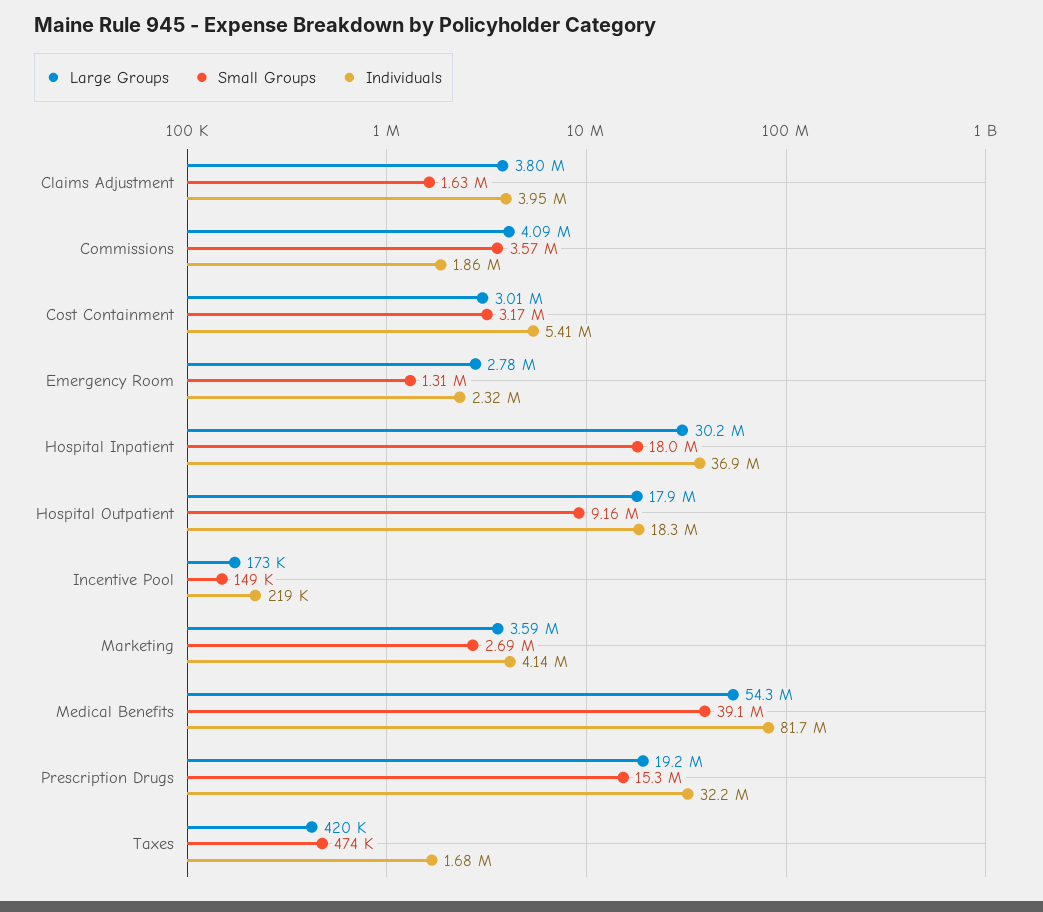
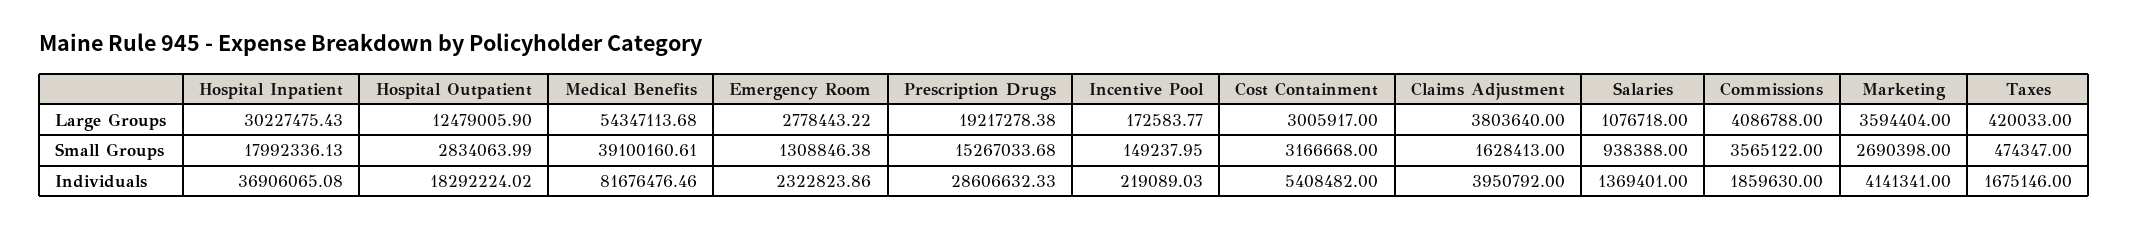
Large Groups, Hospital Outpatient: 17900000 -> 12479005.9
Small Groups, Hospital Outpatient: 9160000 -> 2834063.99
Individuals, Prescription Drugs: 32200000 -> 28606632.33
Large Groups, Salaries: none -> 1076718
Small Groups, Salaries: none -> 938388
Individuals, Salaries: none -> 1369401

